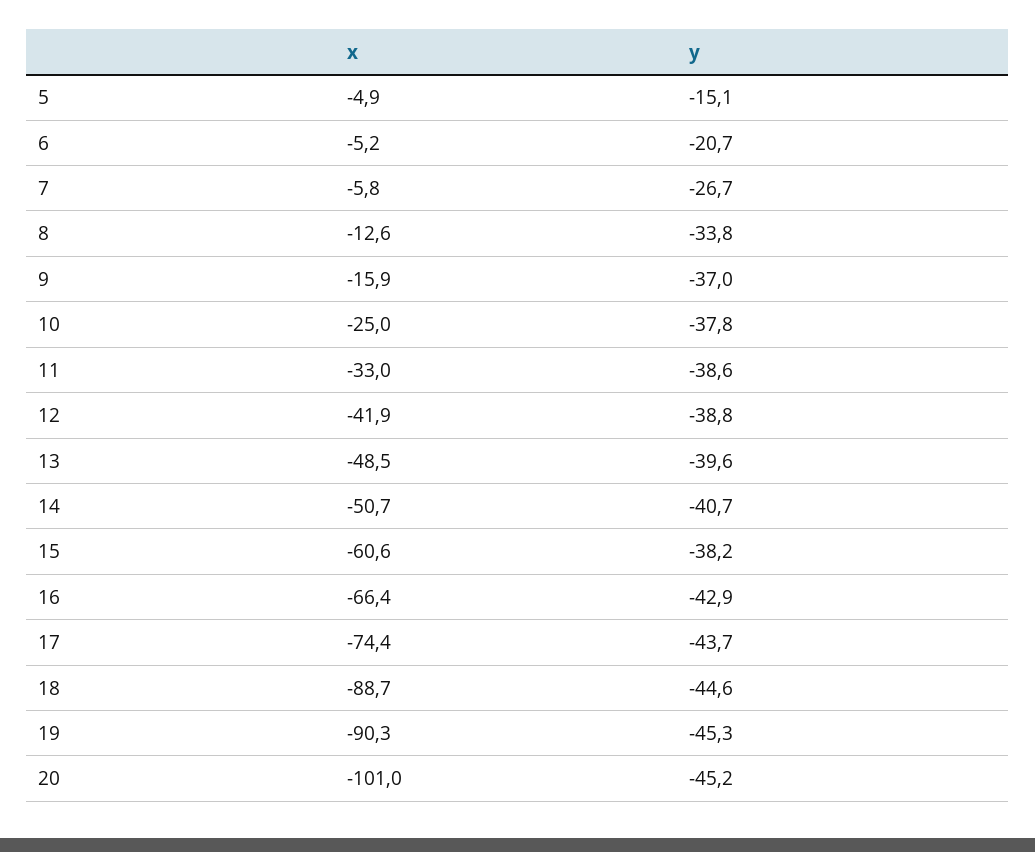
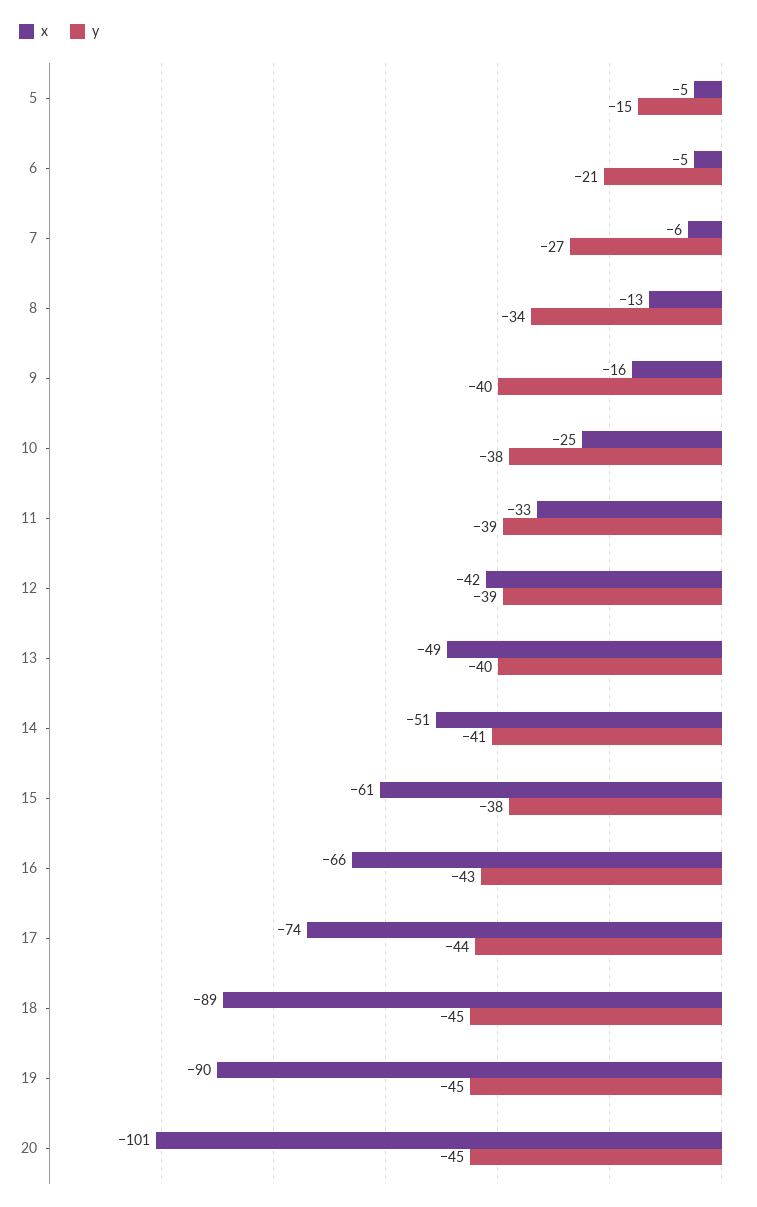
y, 9: -37 -> -40

